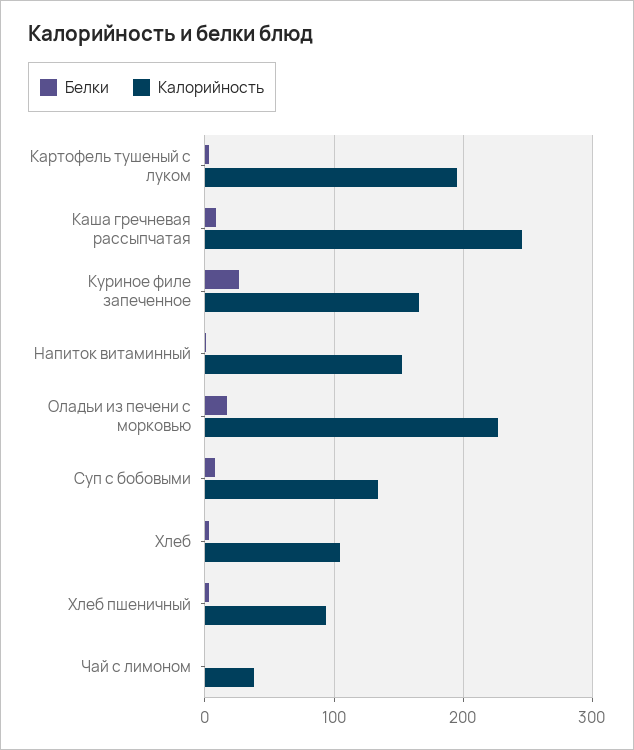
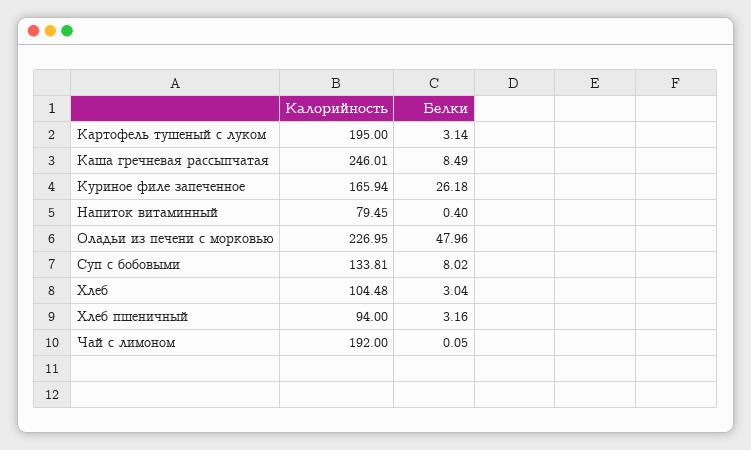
Калорийность, Напиток витаминный: 150 -> 79.45
Белки, Оладьи из печени с морковью: 20 -> 47.96
Калорийность, Чай с лимоном: 40 -> 192

